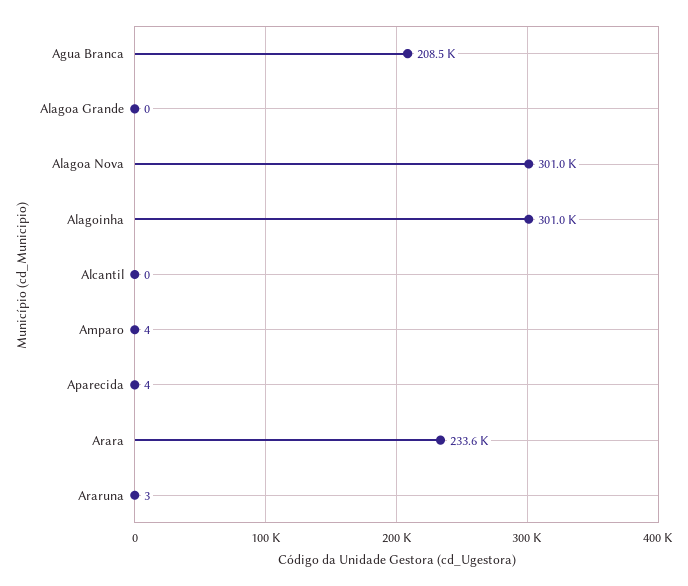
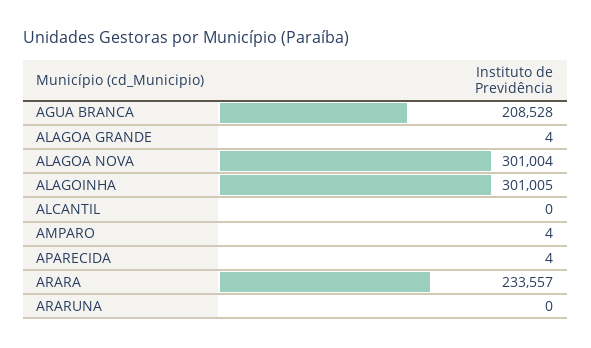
Alagoa Grande: 0 -> 4
Araruna: 3 -> 0

